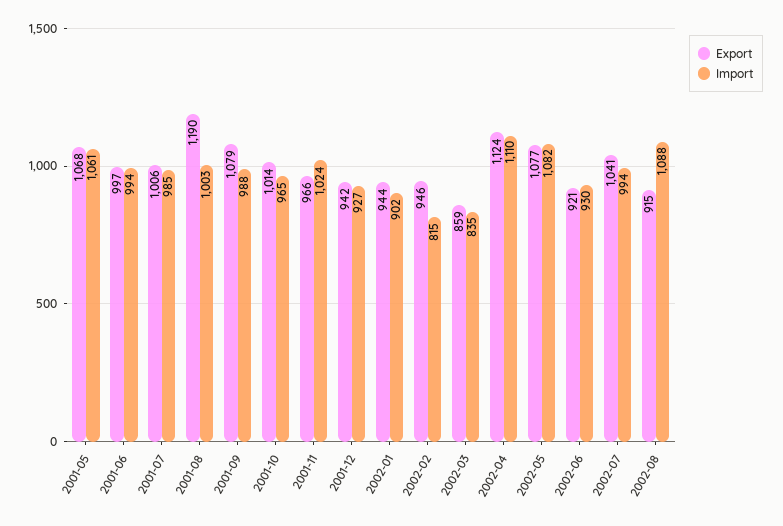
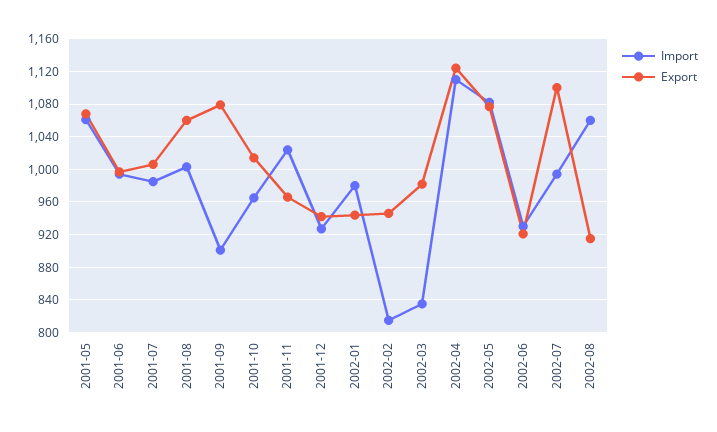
Export, 2001-08: 1190 -> 1060
Import, 2001-09: 988 -> 900
Import, 2002-01: 902 -> 980
Export, 2002-03: 859 -> 980
Export, 2002-07: 1041 -> 1100
Import, 2002-08: 1088 -> 1060

